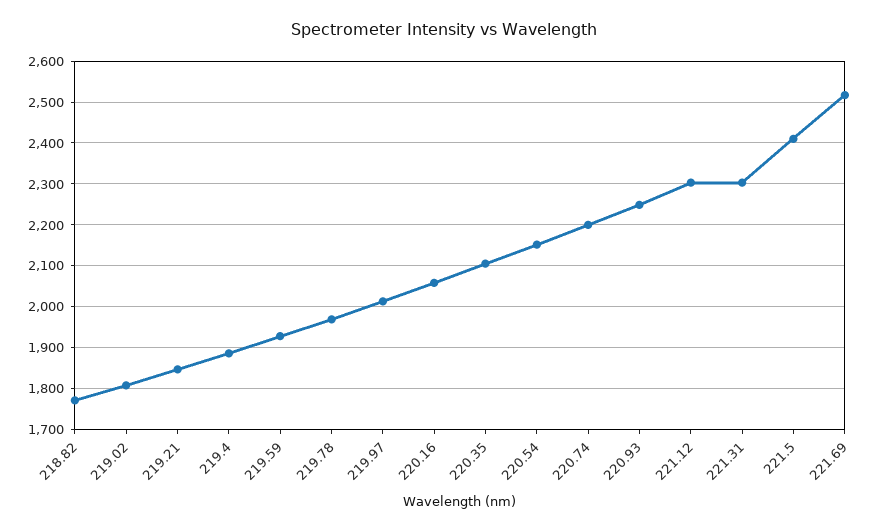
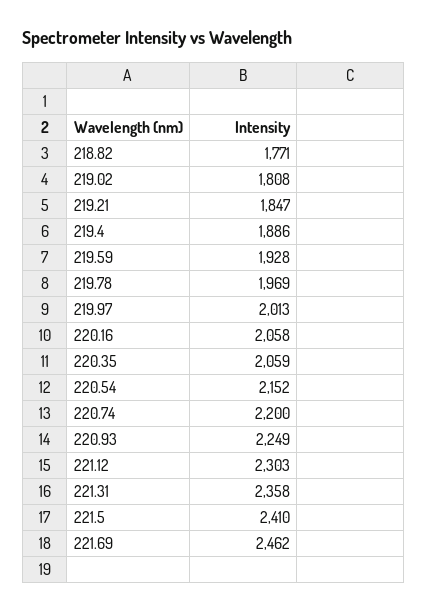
220.35: 2100 -> 2059
221.31: 2300 -> 2358
221.69: 2520 -> 2462

